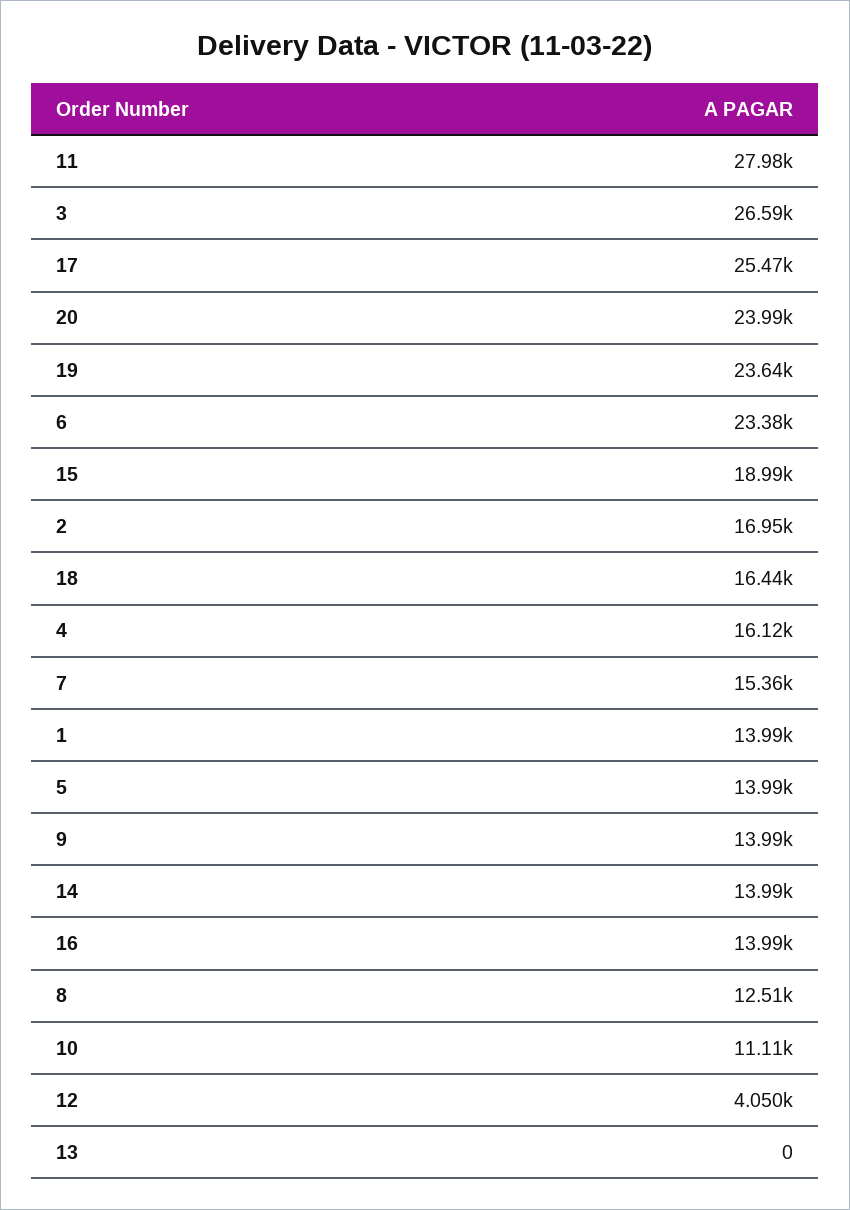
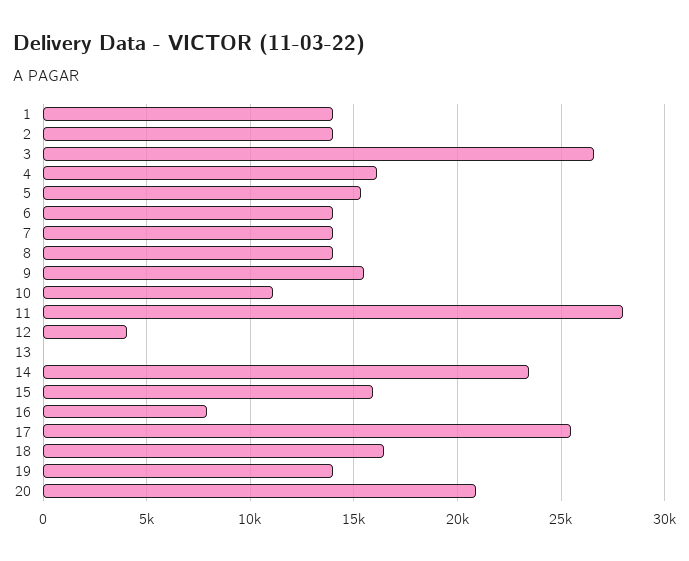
20: 23990 -> 21000
19: 23640 -> 14000
6: 23380 -> 14000
15: 18990 -> 16000
2: 16950 -> 14000
7: 15360 -> 14000
5: 13990 -> 15500
9: 13990 -> 15500
14: 13990 -> 23500
16: 13990 -> 8000
8: 12510 -> 14000

